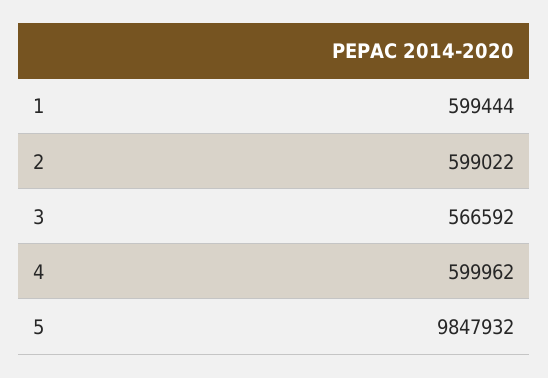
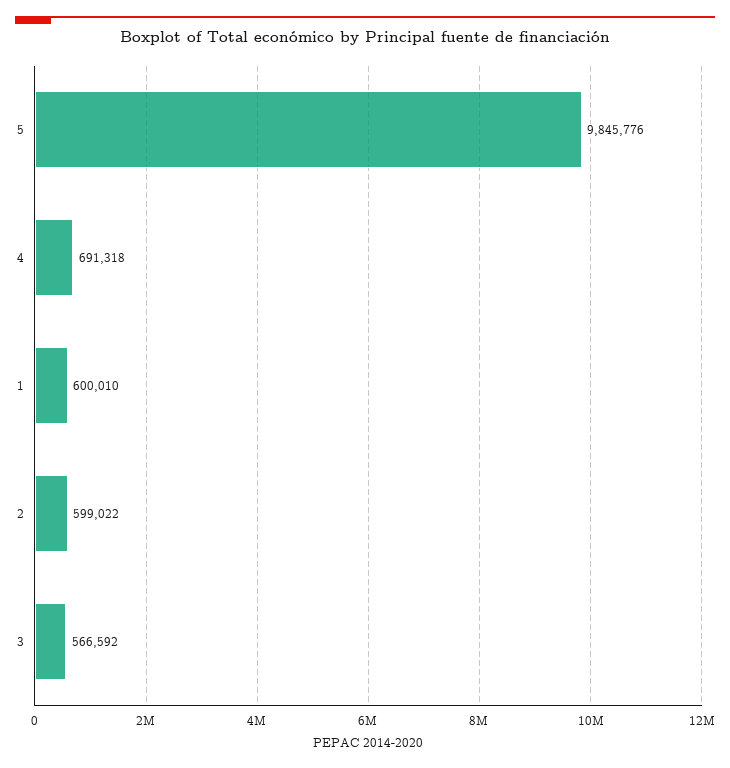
1: 599444 -> 600010
4: 599962 -> 691318
5: 9847932 -> 9845776

